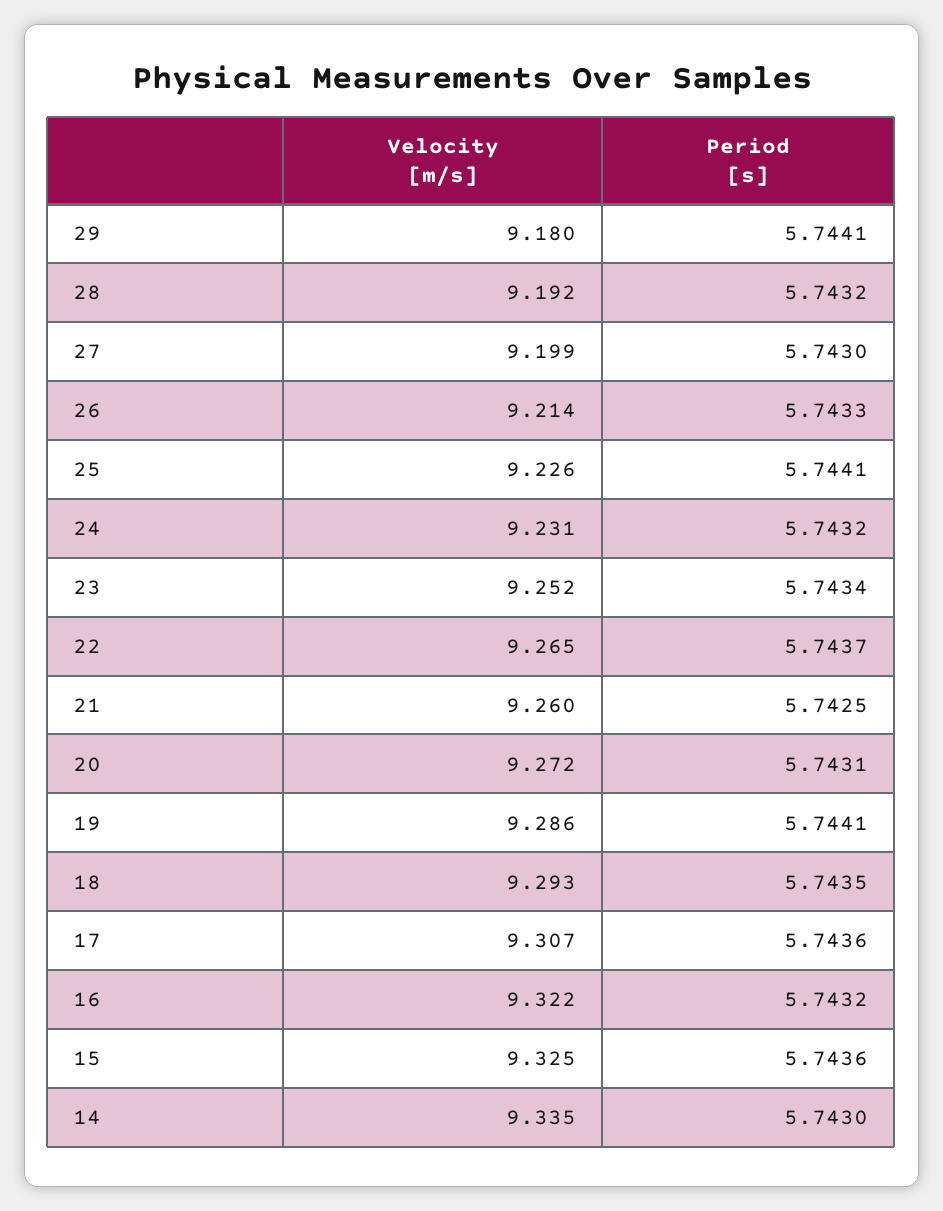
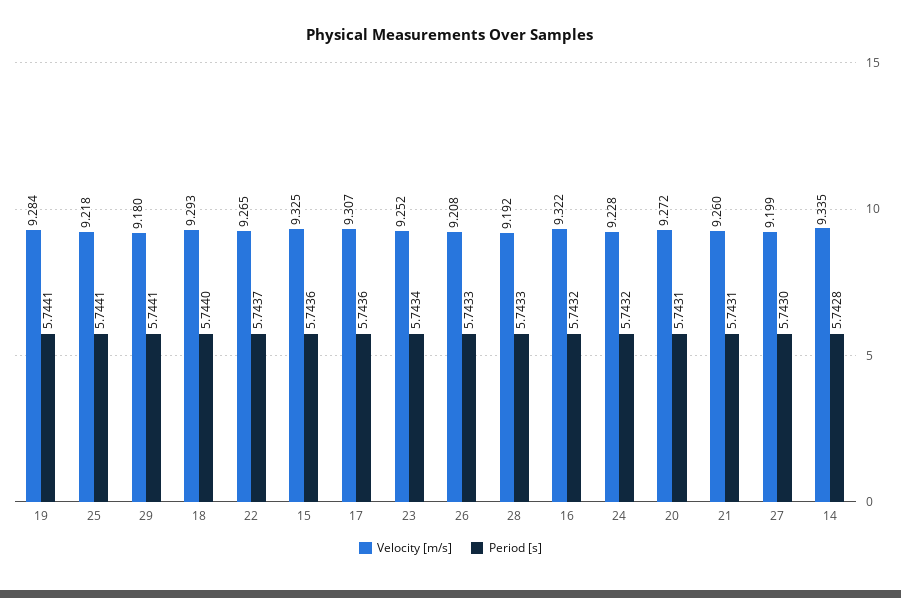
Period [s], 28: 5.7432 -> 5.7433
Velocity [m/s], 26: 9.214 -> 9.208
Velocity [m/s], 25: 9.226 -> 9.218
Velocity [m/s], 24: 9.231 -> 9.228
Period [s], 21: 5.7425 -> 5.7431
Velocity [m/s], 19: 9.286 -> 9.284
Period [s], 18: 5.7435 -> 5.744
Period [s], 14: 5.743 -> 5.7428

